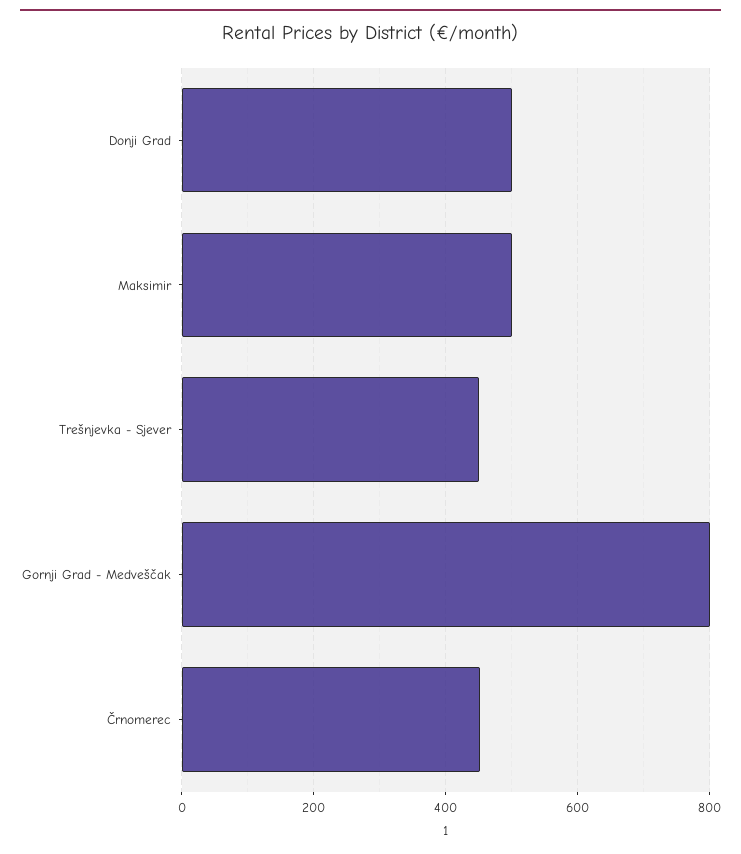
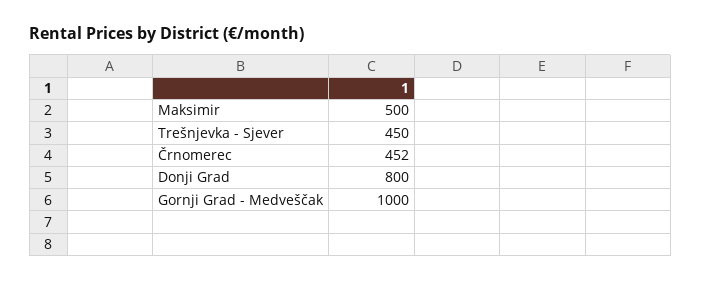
Donji Grad: 500 -> 800
Gornji Grad - Medveščak: 800 -> 1000

